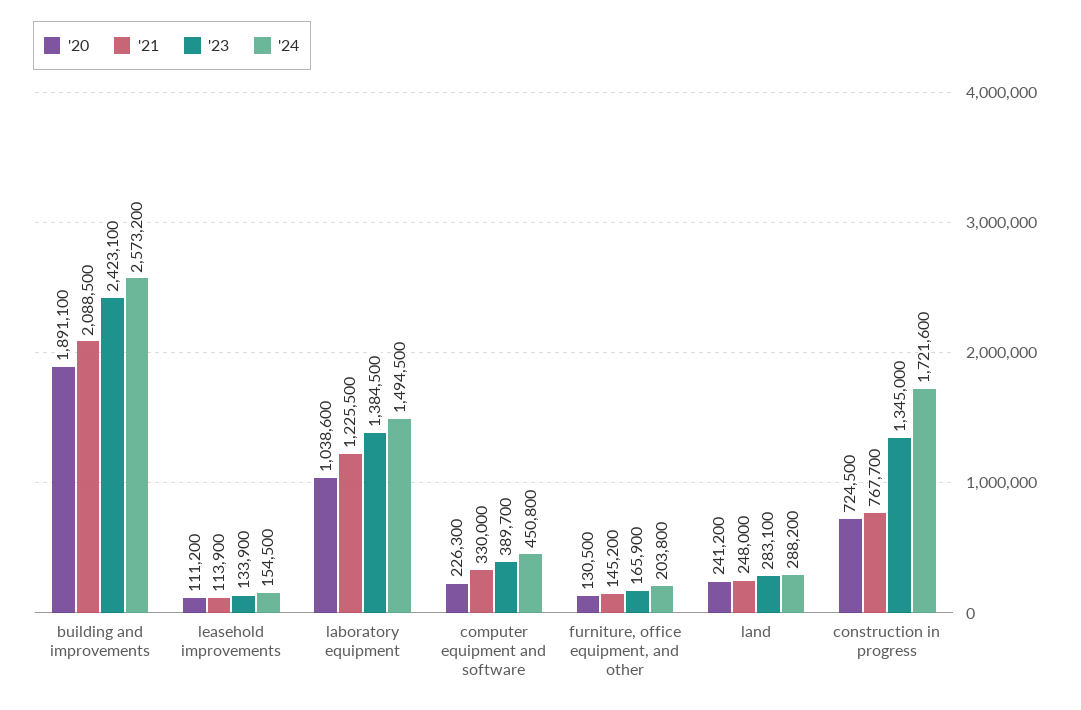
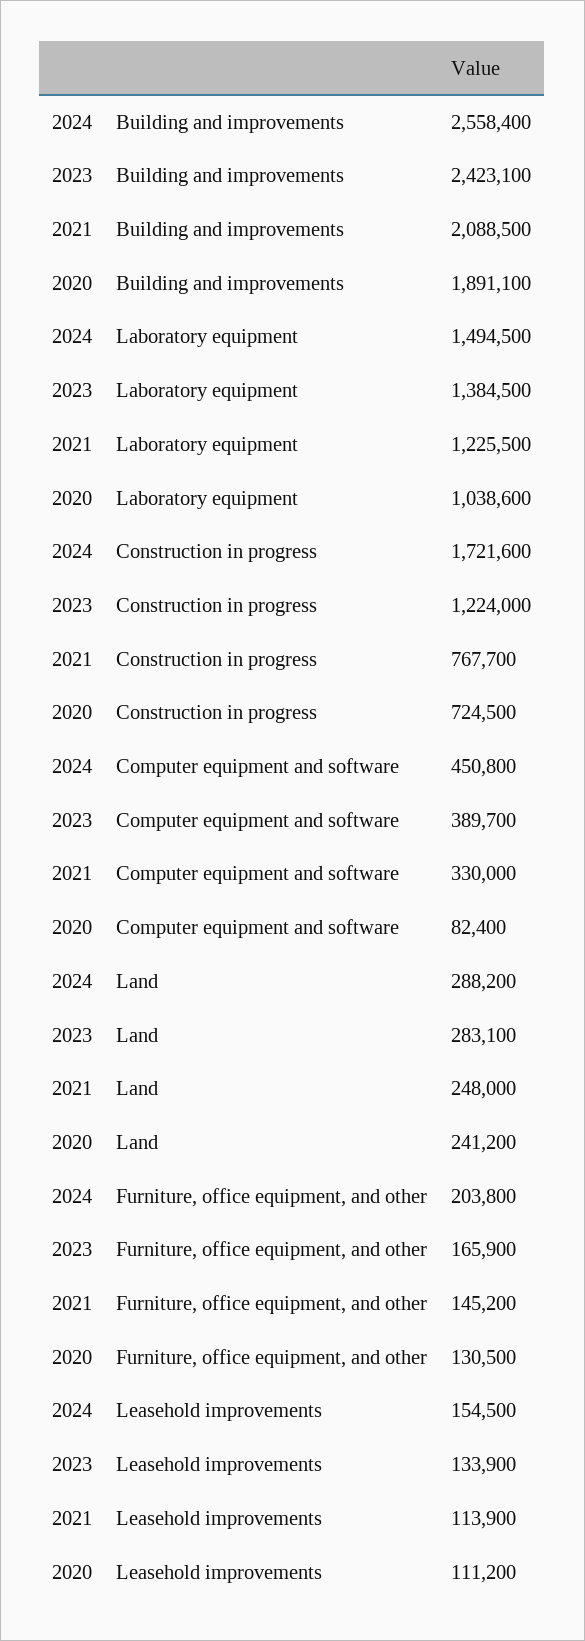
'24, building and improvements: 2573200 -> 2558400
'20, computer equipment and software: 226300 -> 82400
'23, construction in progress: 1345000 -> 1224000

